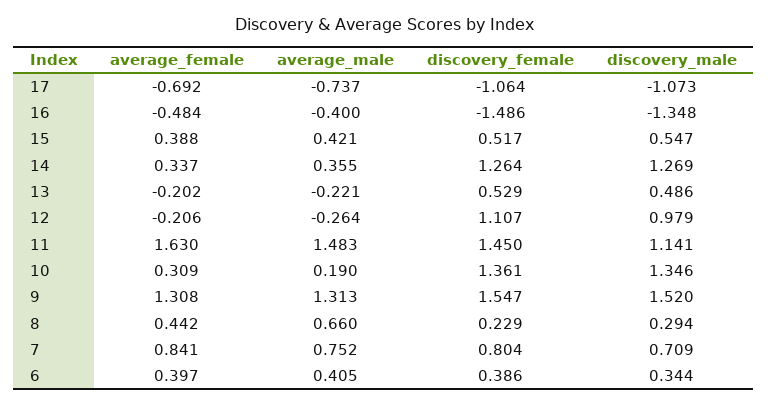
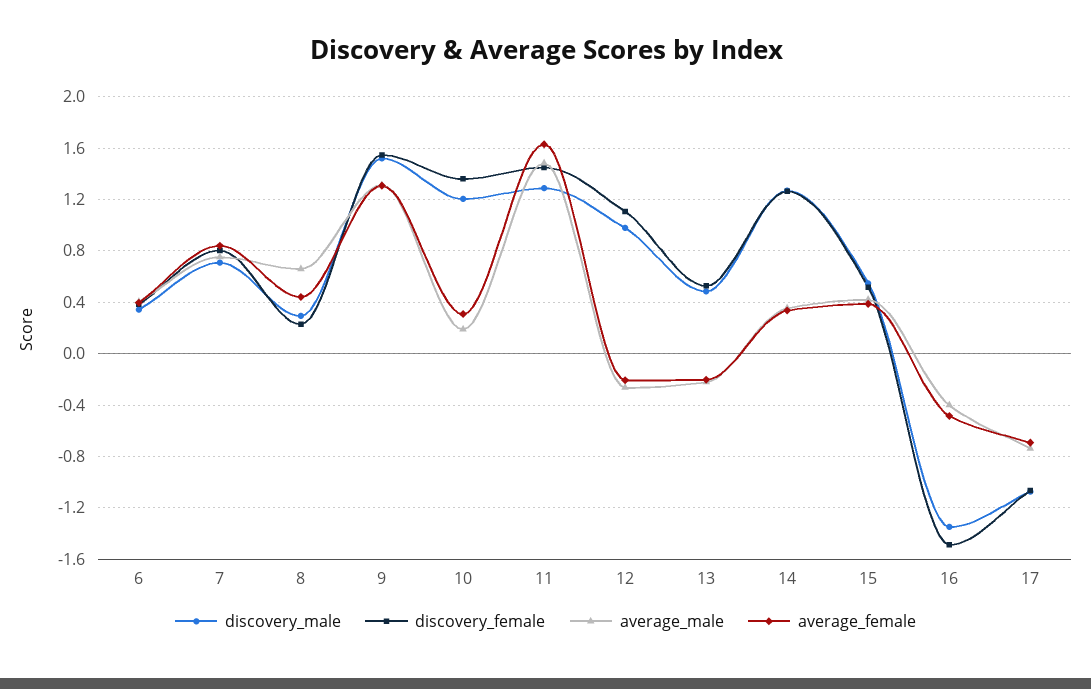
discovery_male, 11: 1.141 -> 1.3
discovery_male, 10: 1.346 -> 1.2

